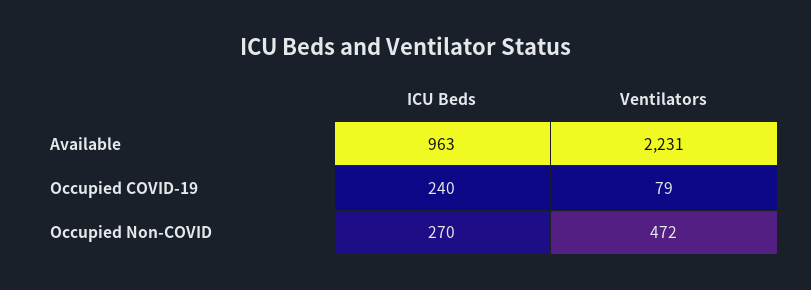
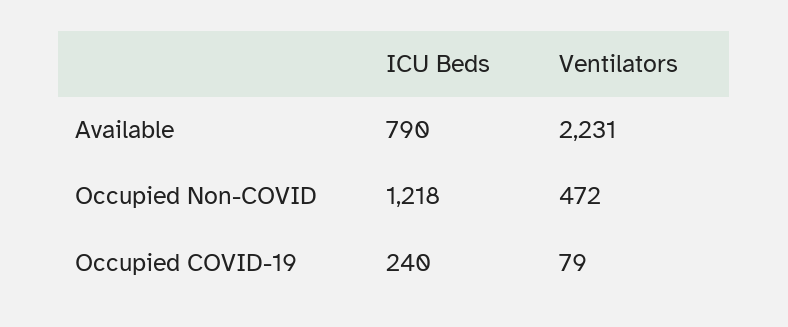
ICU Beds, Available: 963 -> 790
ICU Beds, Occupied Non-COVID: 270 -> 1218

